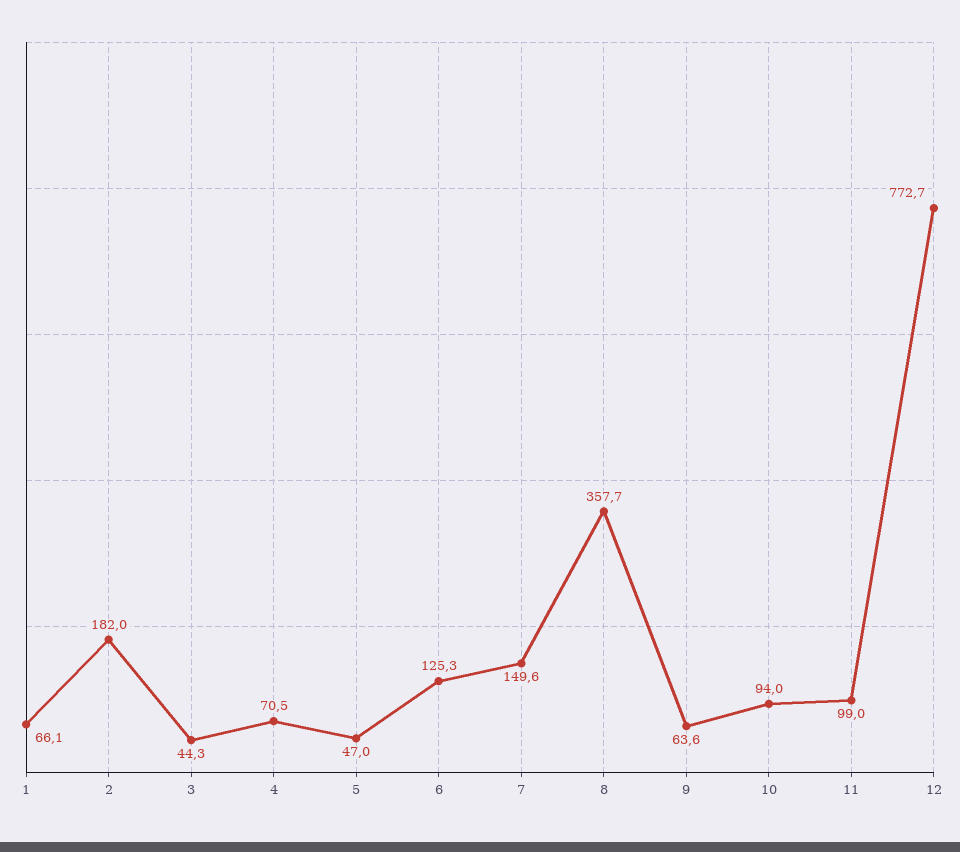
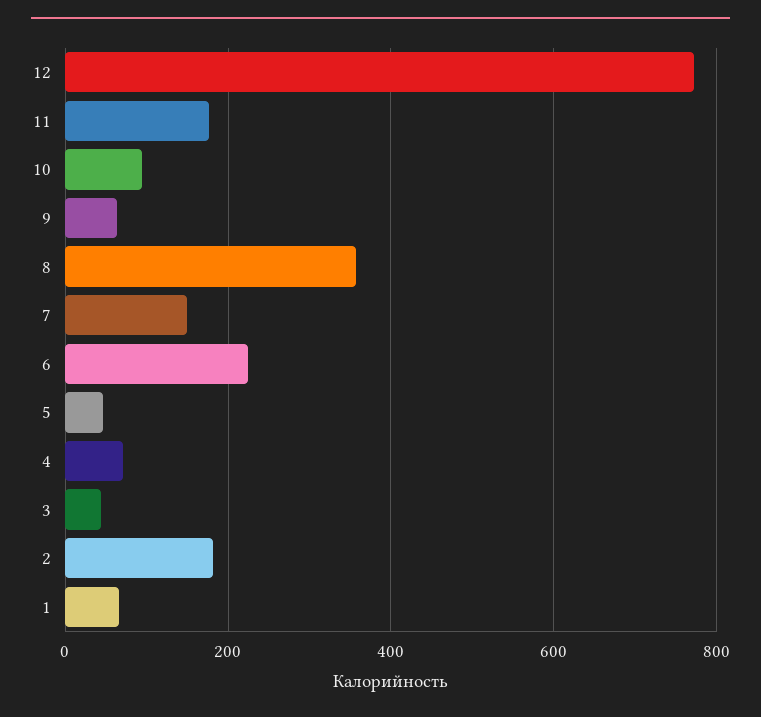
6: 125.3 -> 220
11: 99 -> 180

